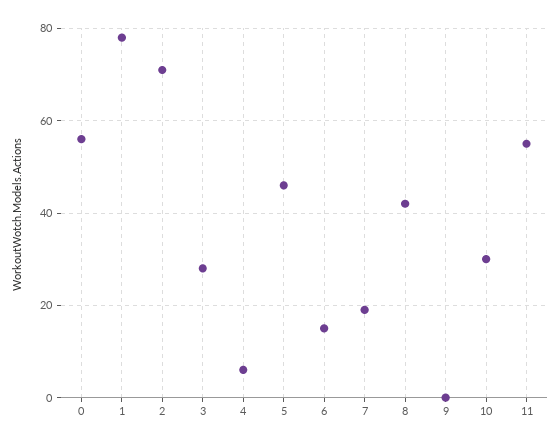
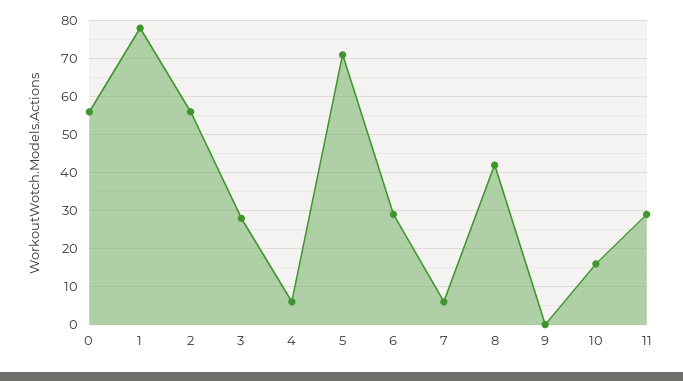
2: 70 -> 55
5: 45 -> 70
6: 15 -> 30
7: 20 -> 5
10: 30 -> 15
11: 55 -> 30

